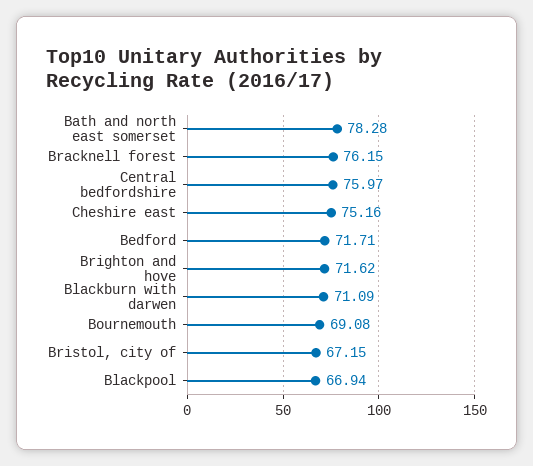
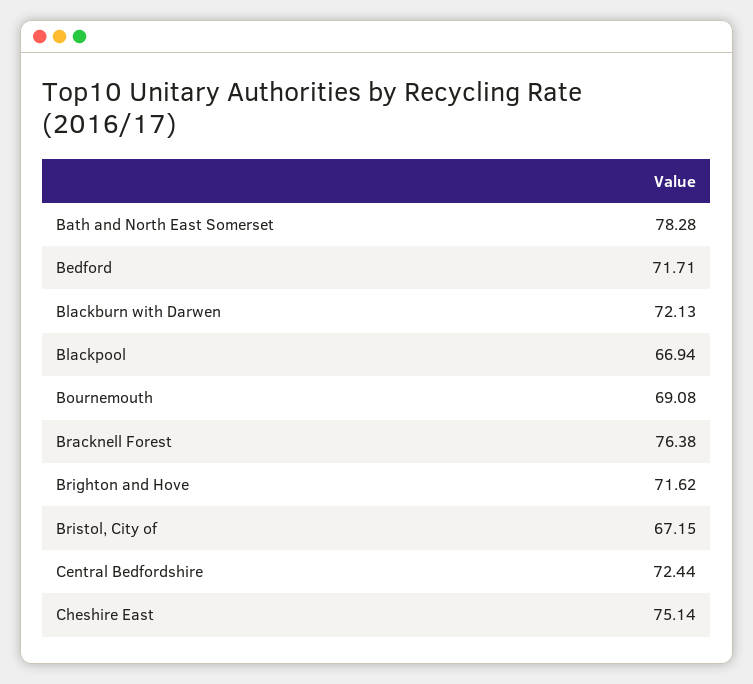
Bracknell forest: 76.15 -> 76.38
Central bedfordshire: 75.97 -> 72.44
Cheshire east: 75.16 -> 75.14
Blackburn with darwen: 71.09 -> 72.13

